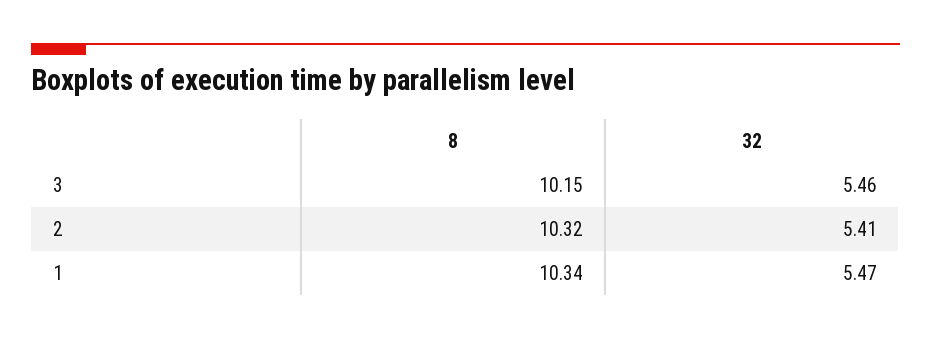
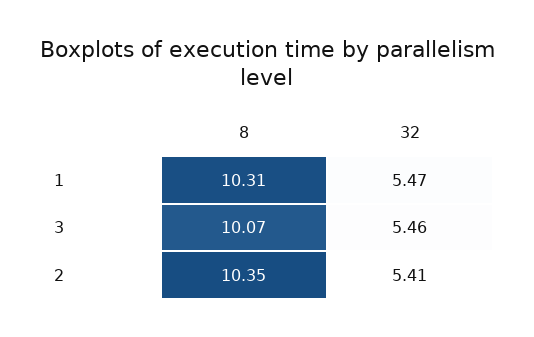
8, 3: 10.15 -> 10.07
8, 2: 10.32 -> 10.35
8, 1: 10.34 -> 10.31

